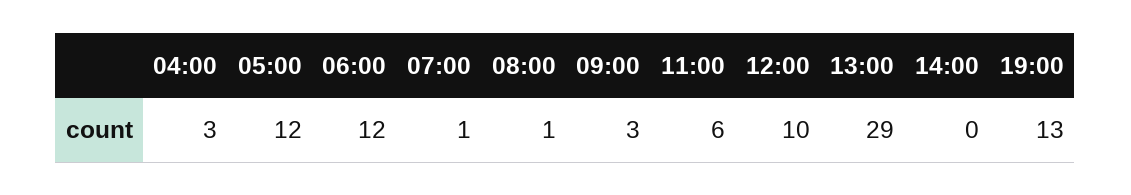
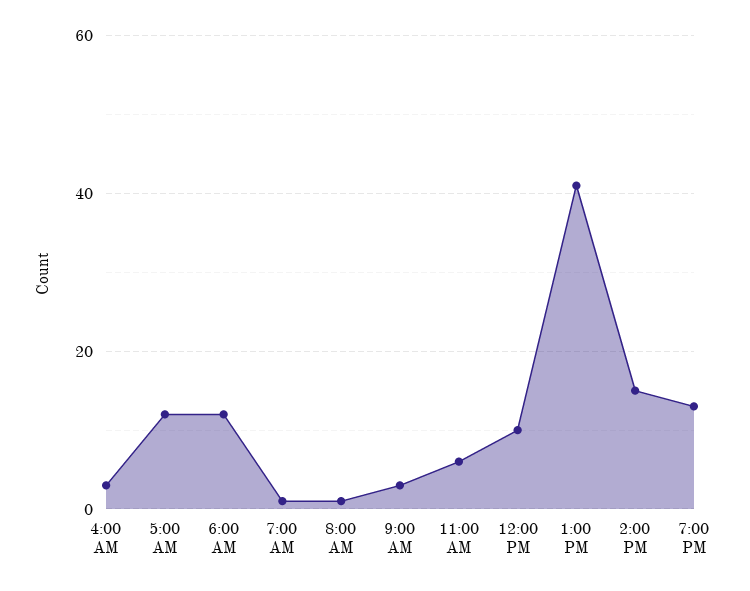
13:00: 29 -> 40
14:00: 0 -> 15

